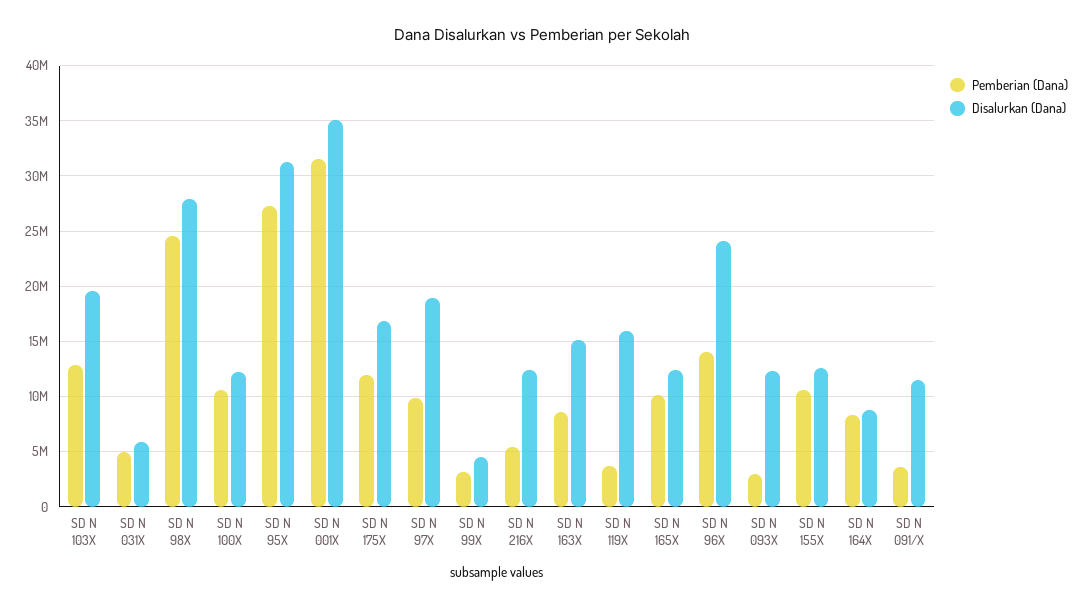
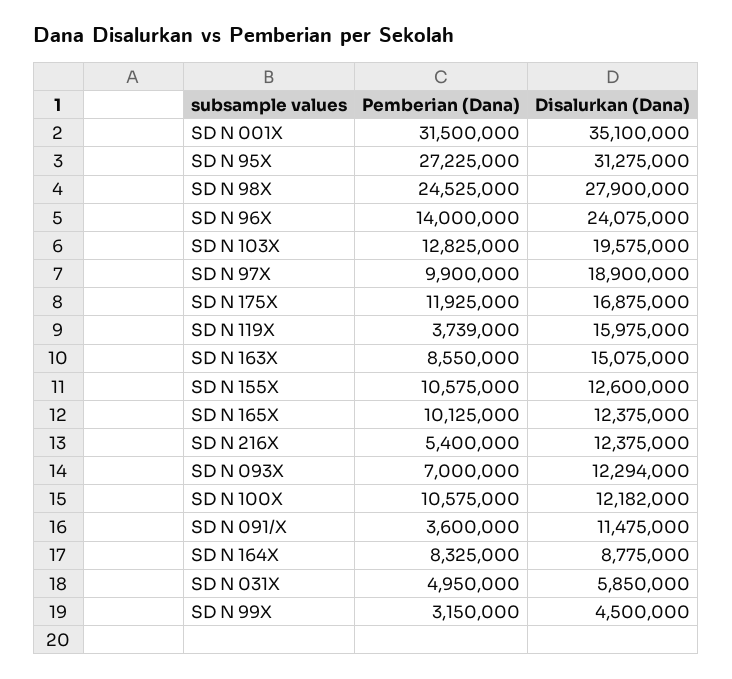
Pemberian (Dana), SD N 093X: 3000000 -> 7000000

